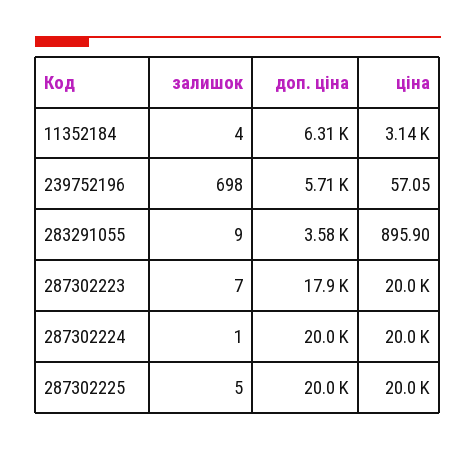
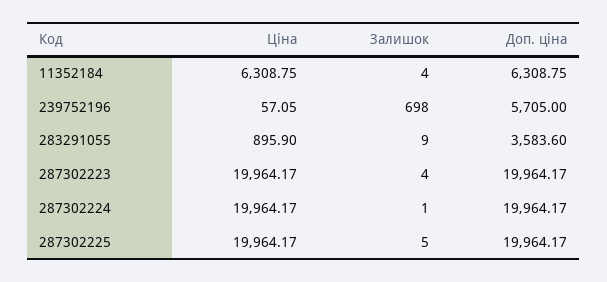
ціна, 11352184: 3140 -> 6308.75
залишок, 287302223: 7 -> 4
доп. ціна, 287302223: 17900 -> 19964.17

